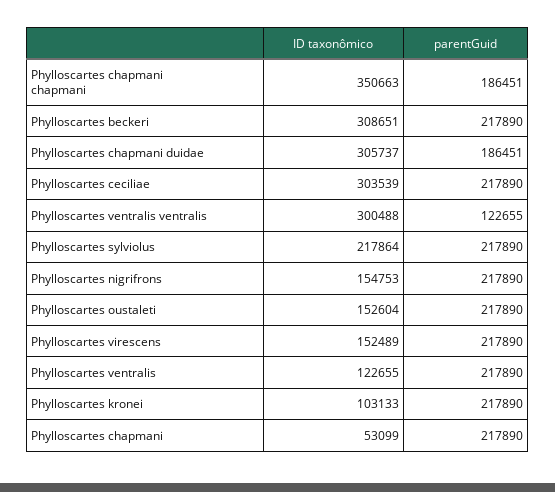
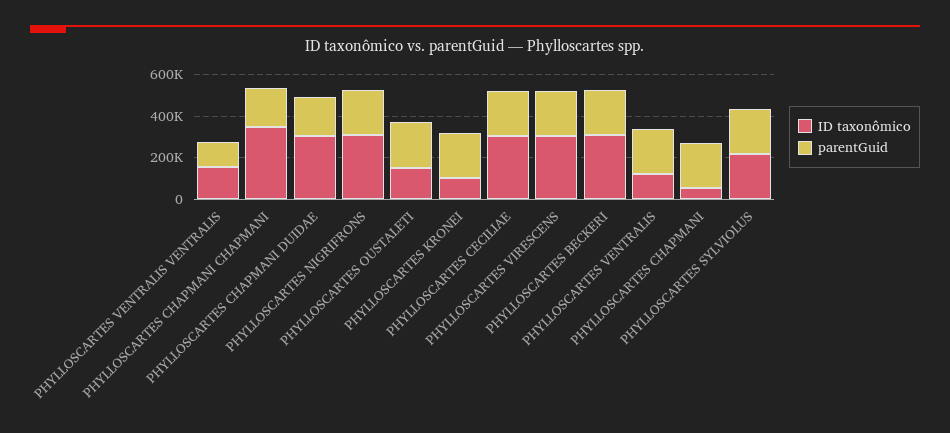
ID taxonômico, Phylloscartes ventralis ventralis: 300488 -> 150000
ID taxonômico, Phylloscartes nigrifrons: 154753 -> 300000
ID taxonômico, Phylloscartes virescens: 152489 -> 300000

